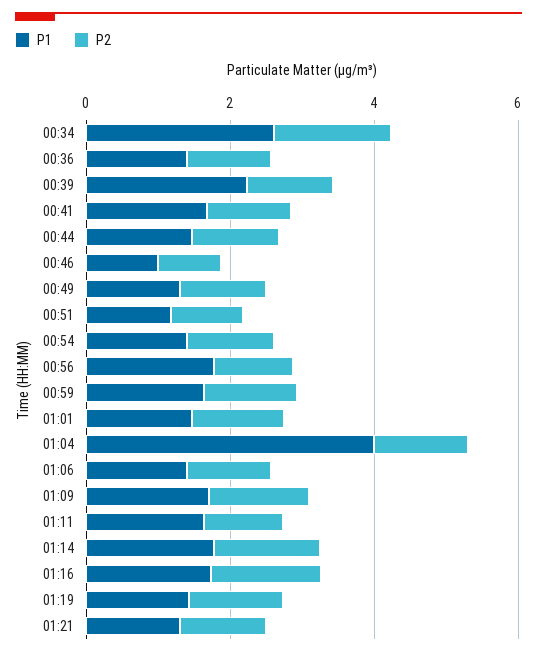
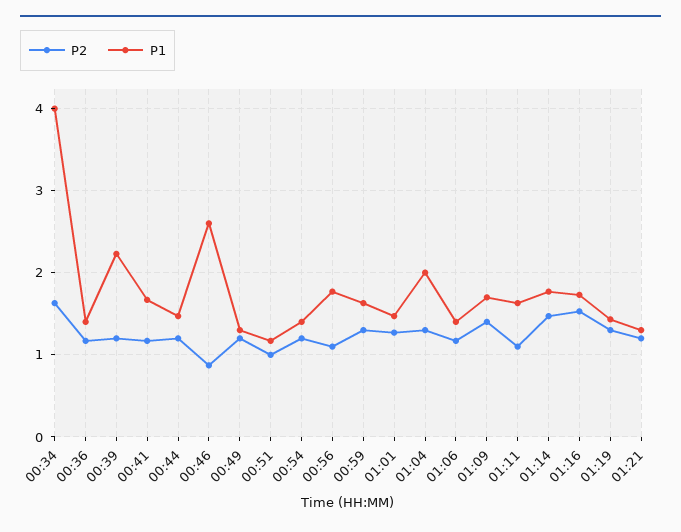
P1, 00:34: 2.5 -> 4
P1, 00:46: 1 -> 2.6
P1, 01:04: 4 -> 2

